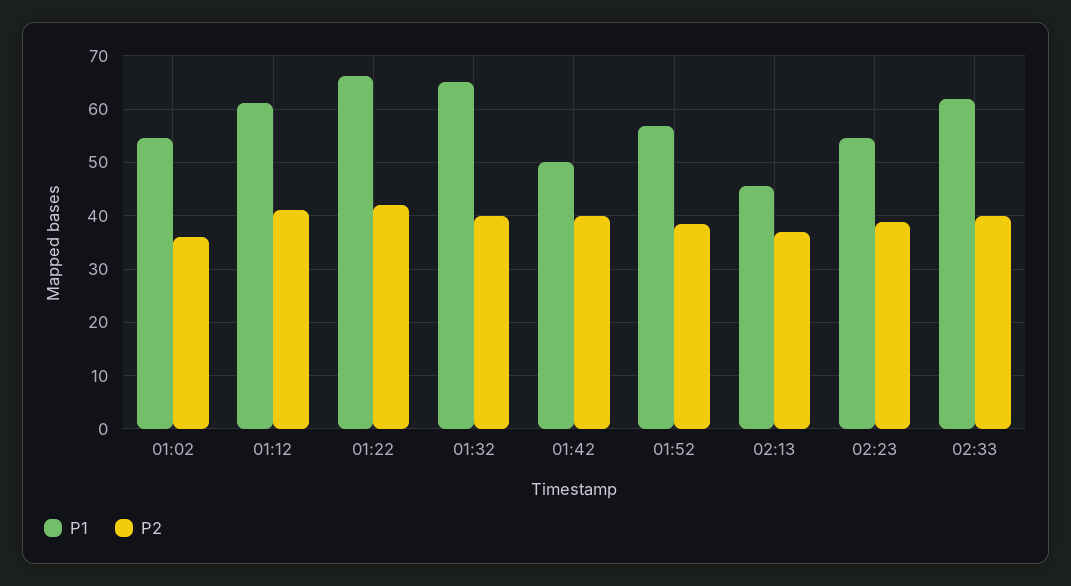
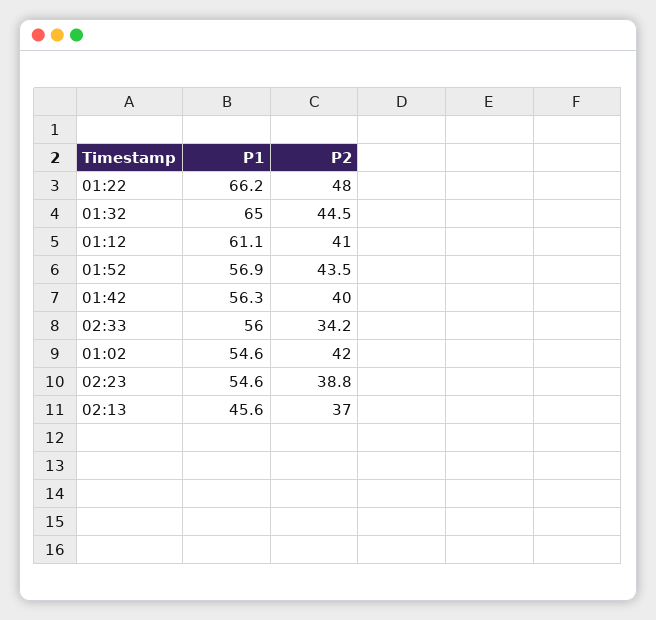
P2, 01:02: 36 -> 42
P2, 01:22: 42 -> 48
P2, 01:32: 40 -> 44.5
P1, 01:42: 50 -> 56.3
P2, 01:52: 38 -> 43.5
P1, 02:33: 62 -> 56
P2, 02:33: 40 -> 34.2

